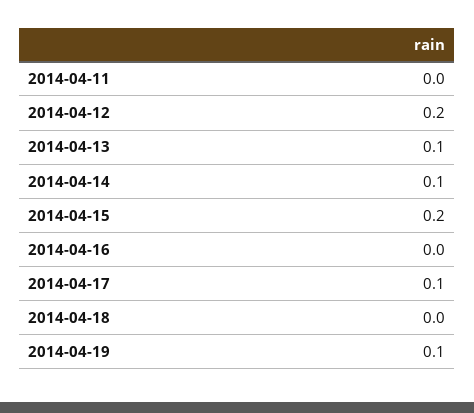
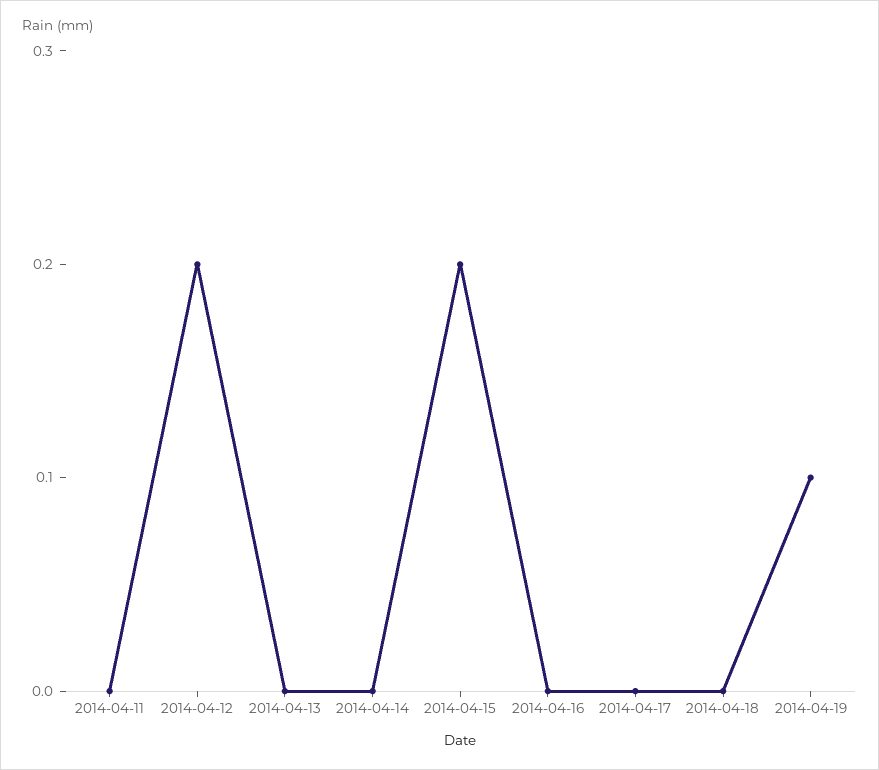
2014-04-13: 0.1 -> 0
2014-04-14: 0.1 -> 0
2014-04-17: 0.1 -> 0

